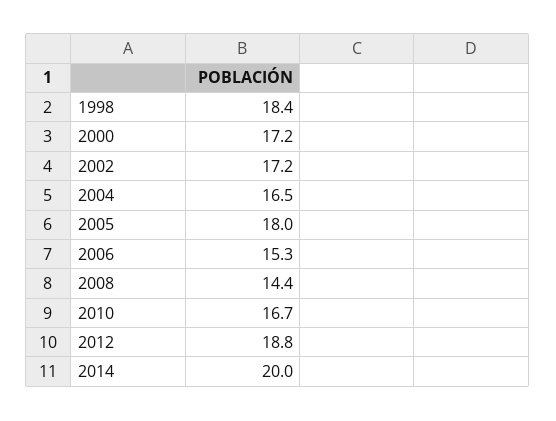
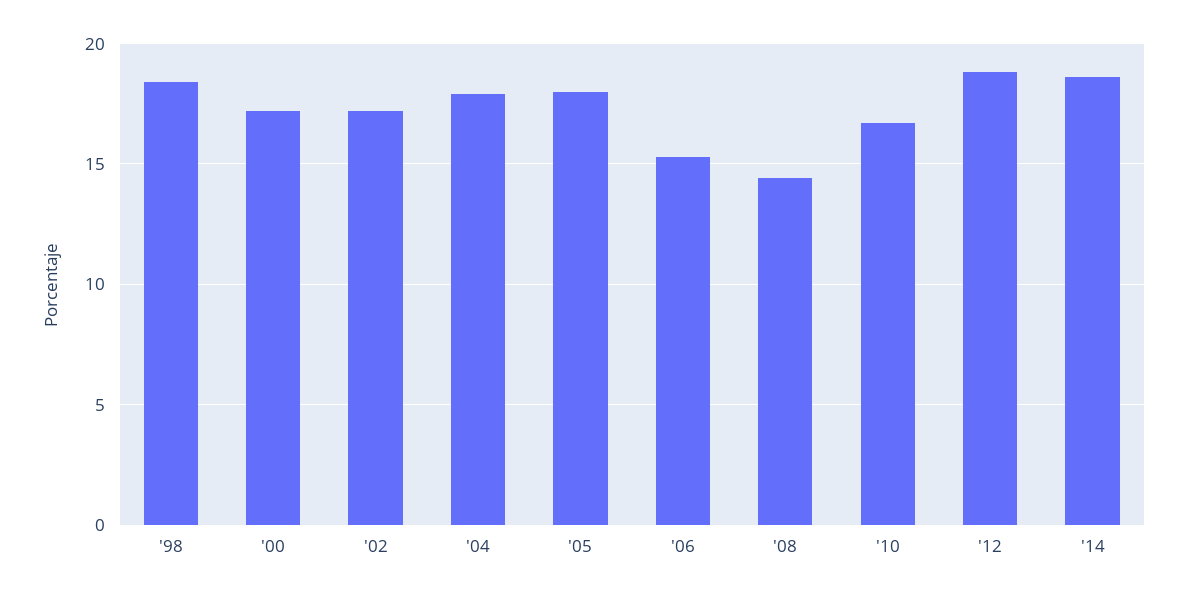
2004: 16.5 -> 18
2014: 20 -> 18.5

